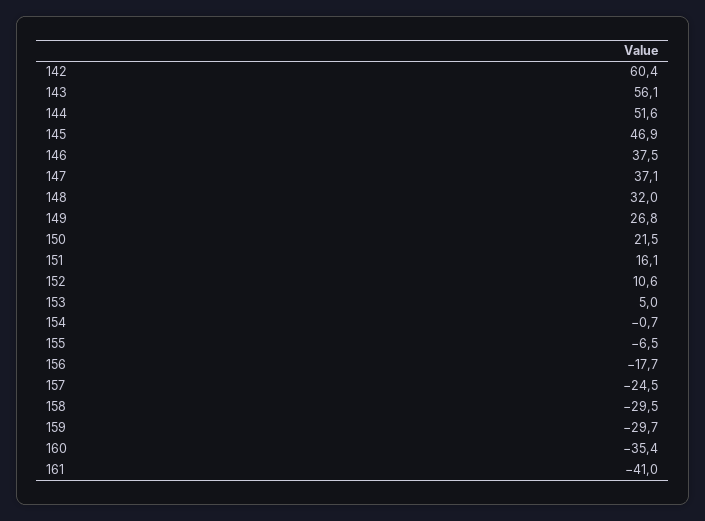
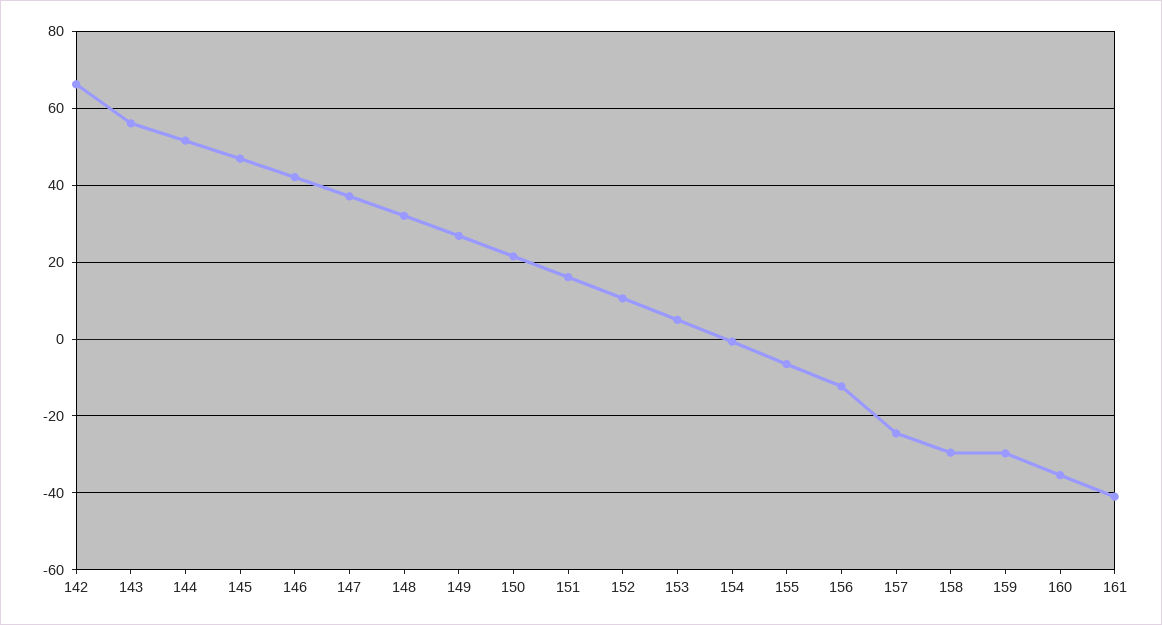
142: 60.4 -> 66
146: 37.5 -> 42
156: -17.7 -> -12

